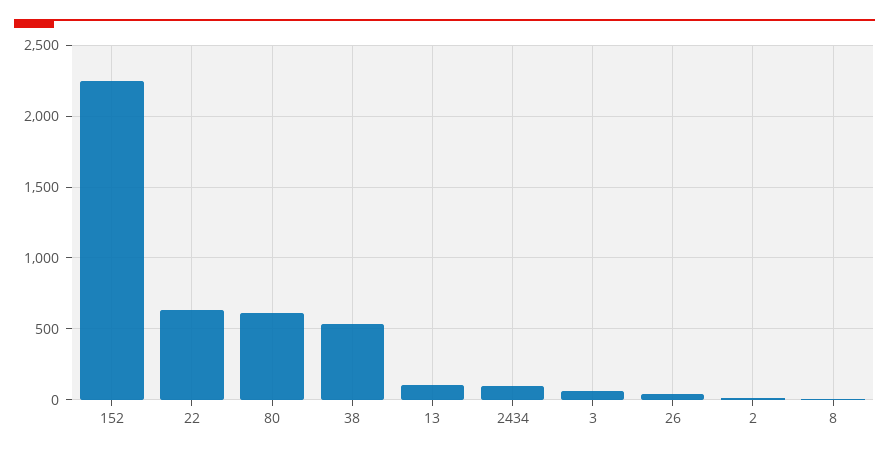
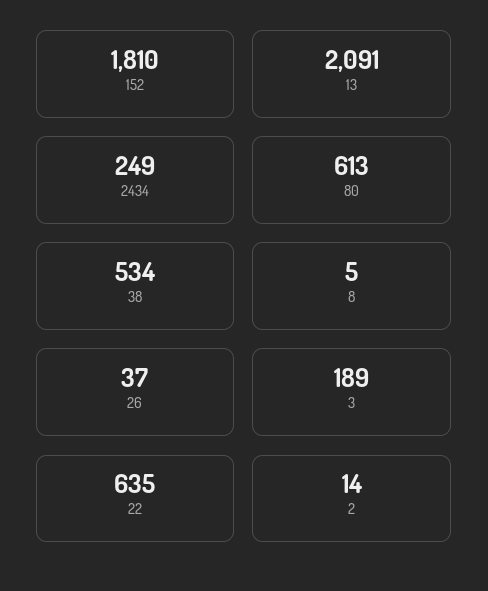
152: 2250 -> 1810
13: 100 -> 2091
2434: 100 -> 249
3: 50 -> 189

